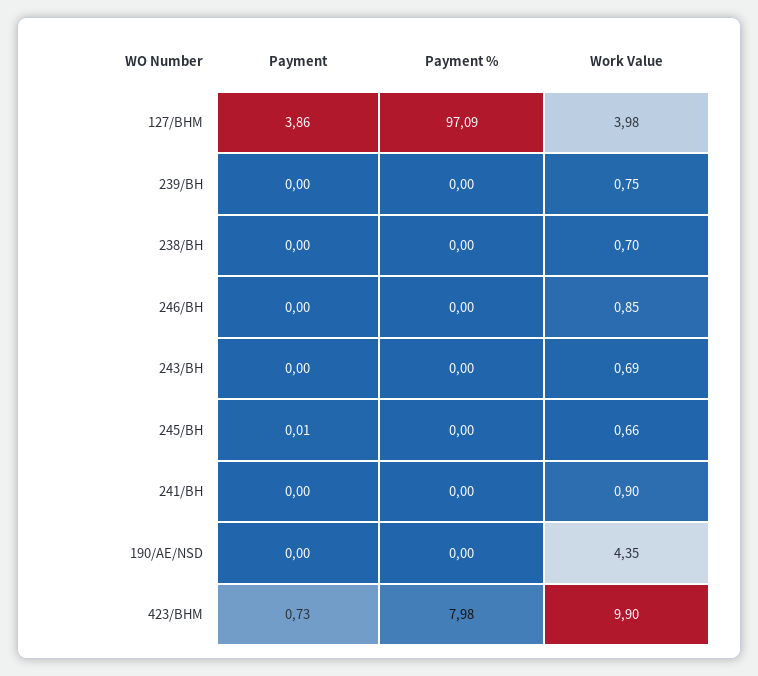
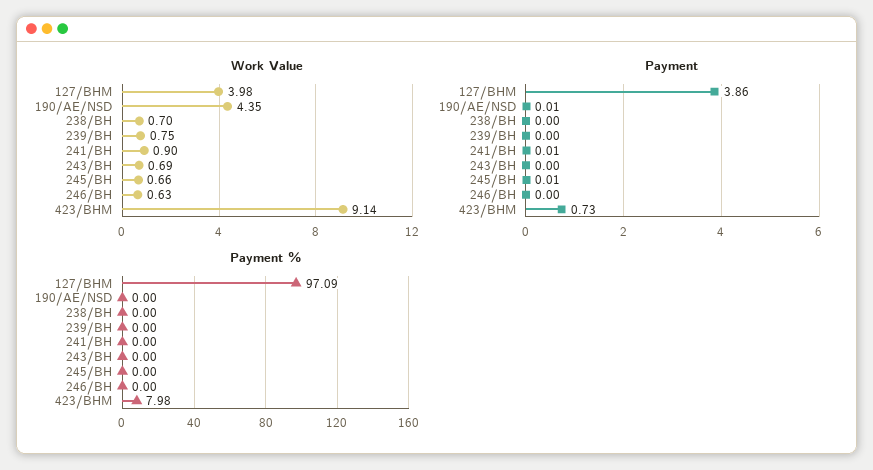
Work Value, 246/BH: 0.85 -> 0.63
Payment, 241/BH: 0 -> 0.01
Payment, 190/AE/NSD: 0 -> 0.01
Work Value, 423/BHM: 9.9 -> 9.14

